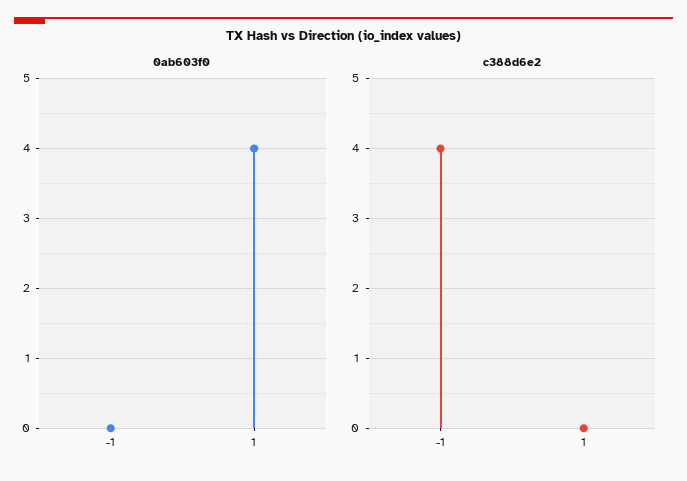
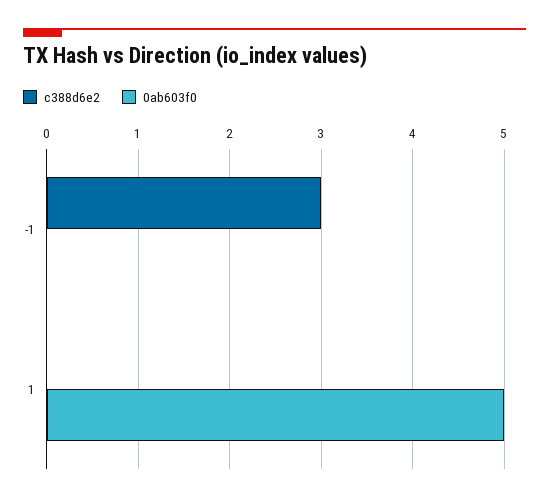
0ab603f0, 1: 4 -> 5
c388d6e2, -1: 4 -> 3

